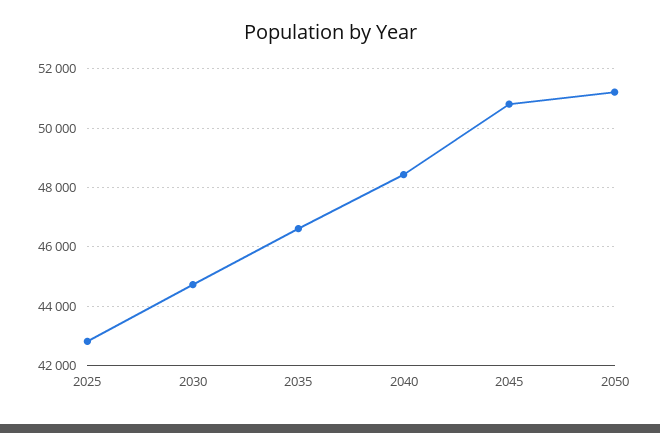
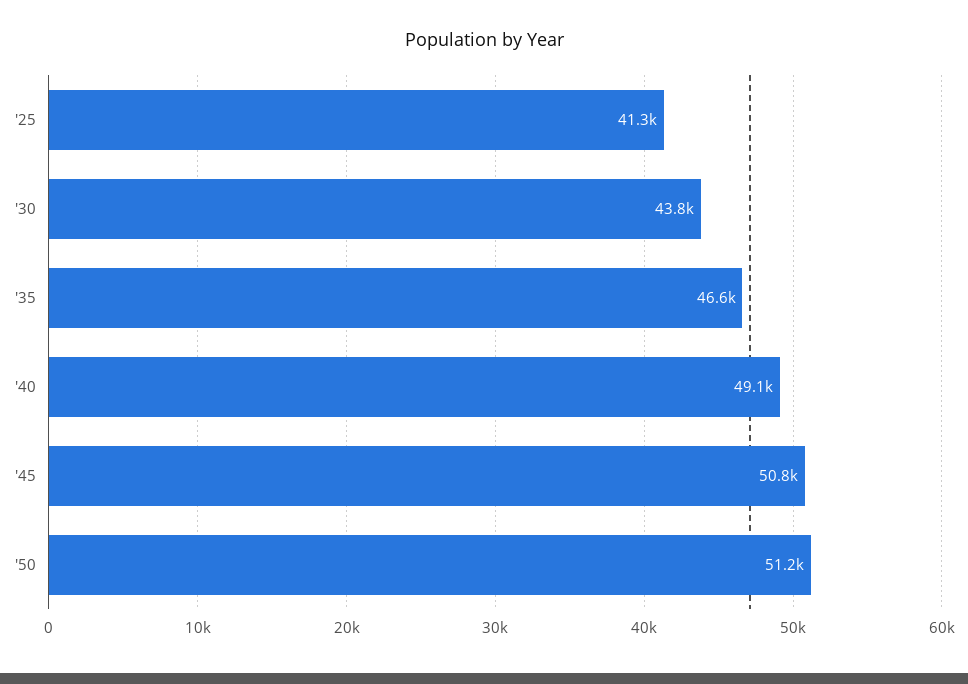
2025: 42750 -> 41300
2030: 44750 -> 43800
2040: 48500 -> 49100

